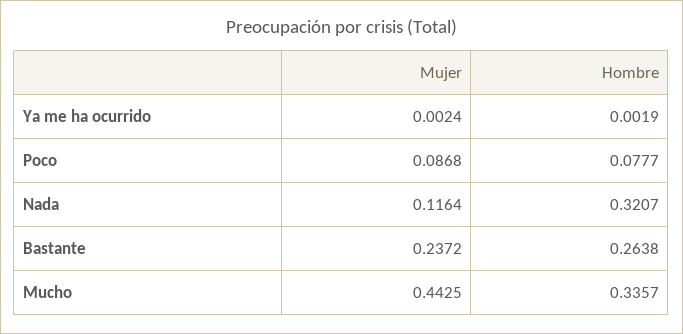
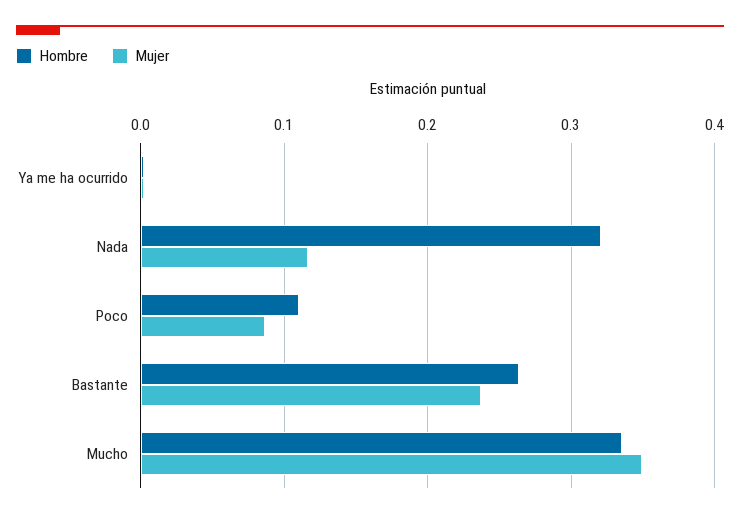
Hombre, Poco: 0.0777 -> 0.11
Mujer, Mucho: 0.4425 -> 0.35

